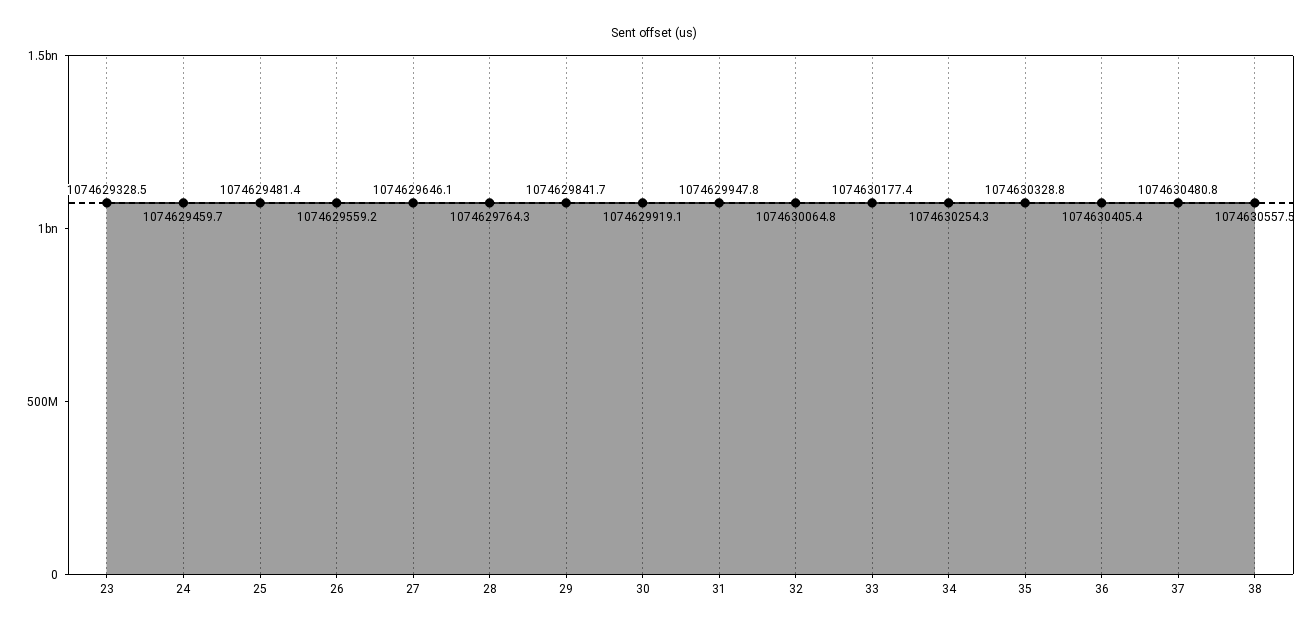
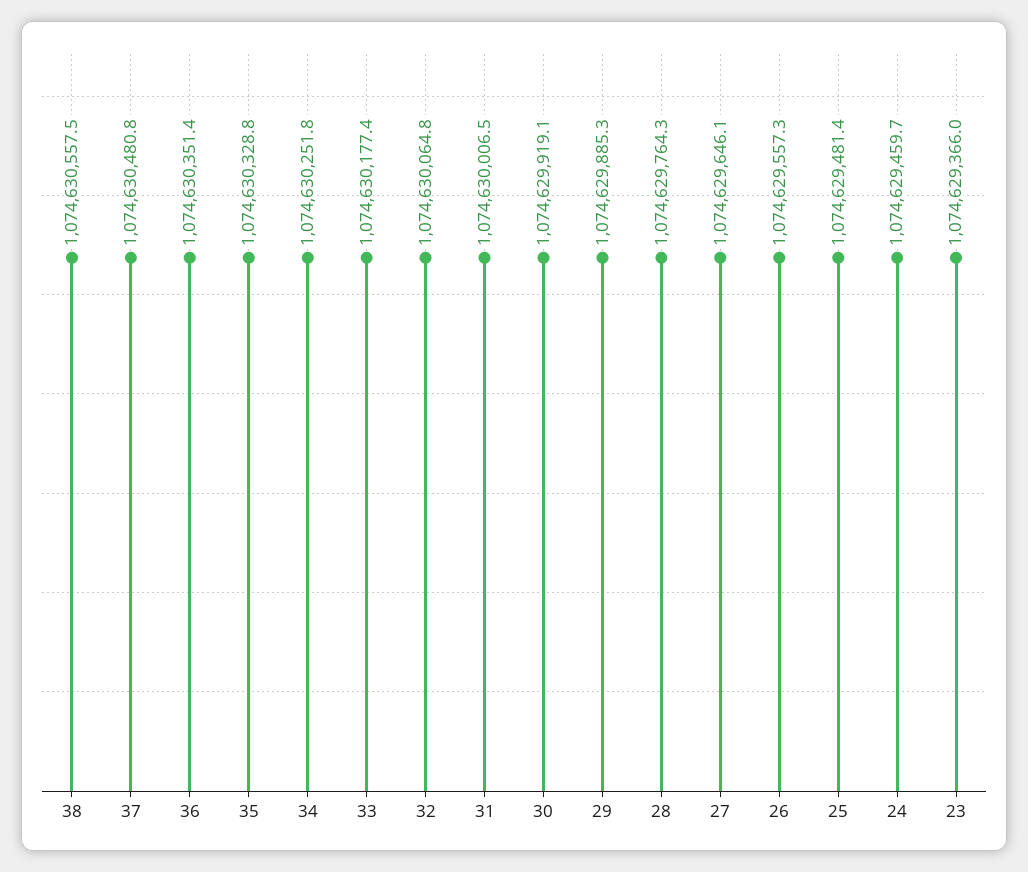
23: 1074629328.5 -> 1074629366
26: 1074629559.2 -> 1074629557.3
29: 1074629841.7 -> 1074629885.3
31: 1074629947.8 -> 1074630006.5
34: 1074630254.3 -> 1074630251.8
36: 1074630405.4 -> 1074630351.4

